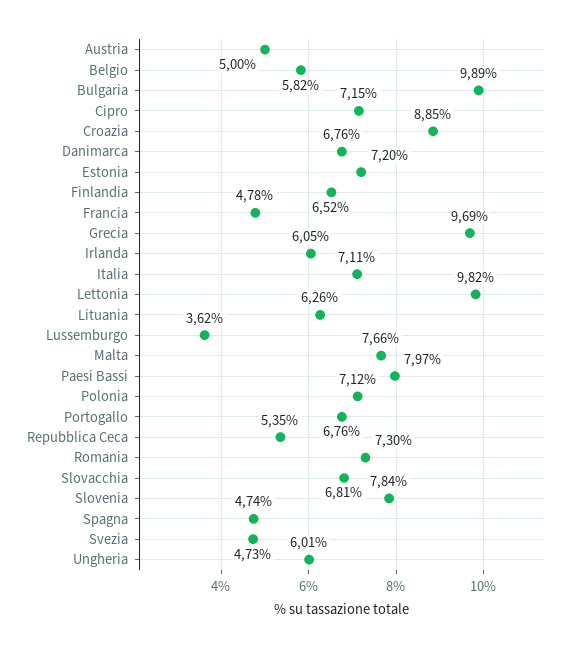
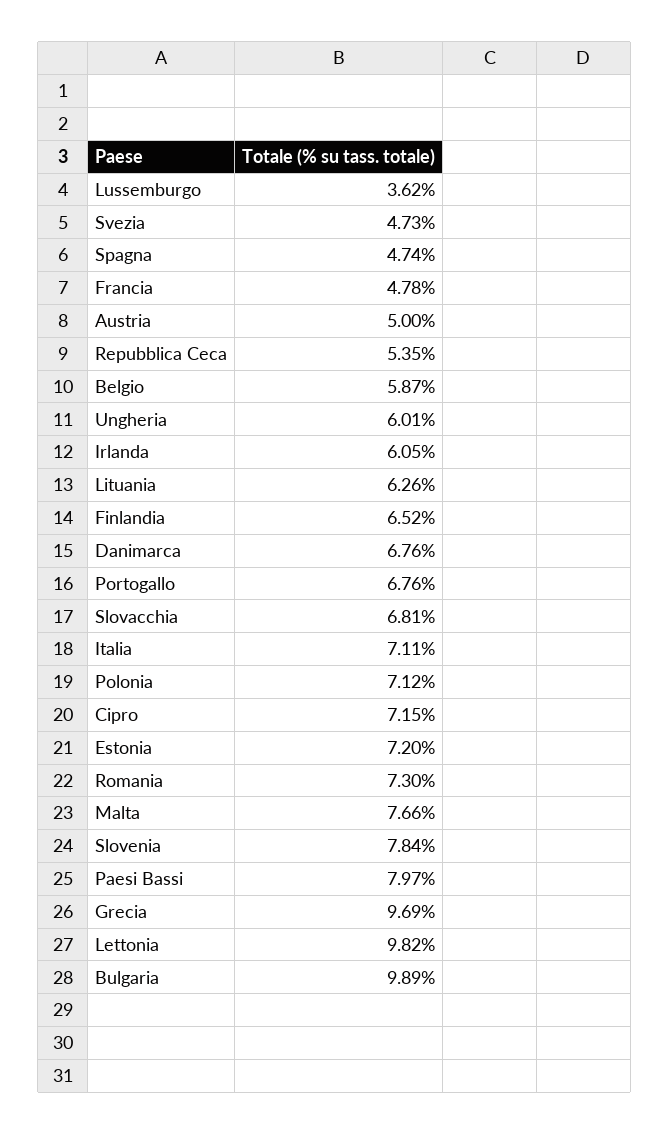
Belgio: 5.82 -> 5.87
Croazia: 8.85 -> none

